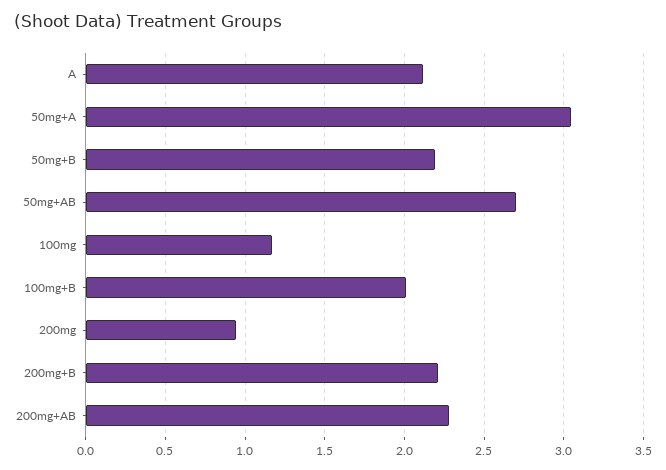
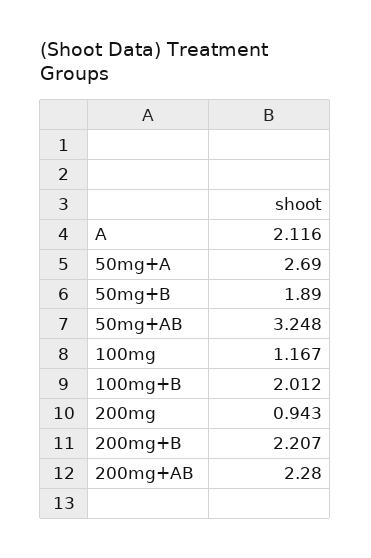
50mg+A: 3.05 -> 2.69
50mg+B: 2.2 -> 1.89
50mg+AB: 2.7 -> 3.248

